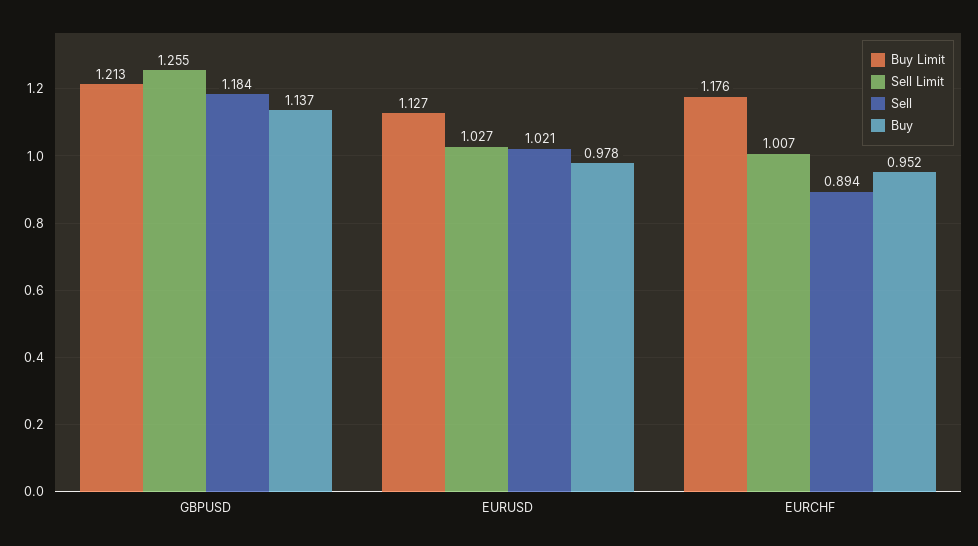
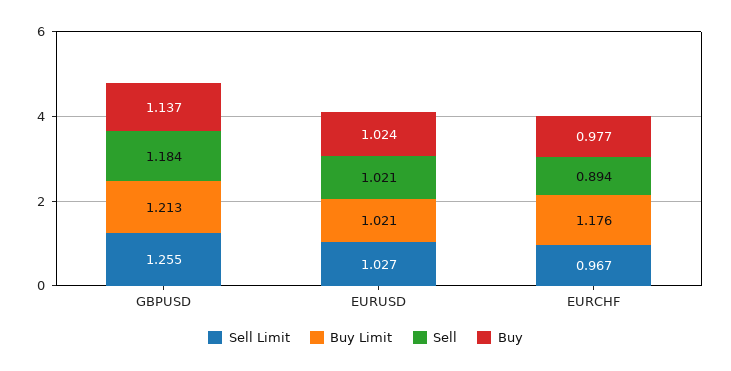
Buy Limit, EURUSD: 1.127 -> 1.021
Buy, EURUSD: 0.978 -> 1.024
Sell Limit, EURCHF: 1.007 -> 0.967
Buy, EURCHF: 0.952 -> 0.977

